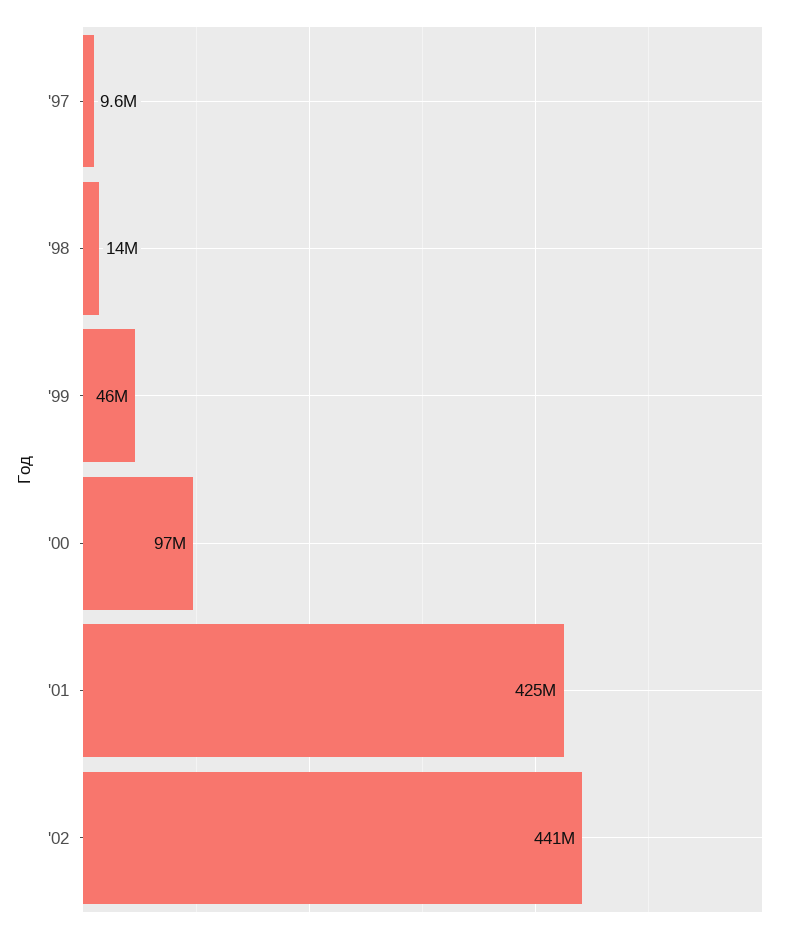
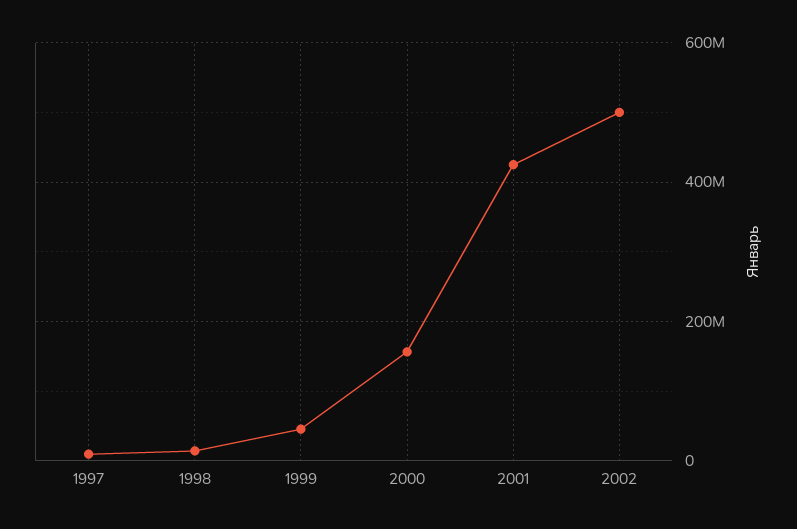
'00: 97000000 -> 160000000
'02: 441000000 -> 500000000

